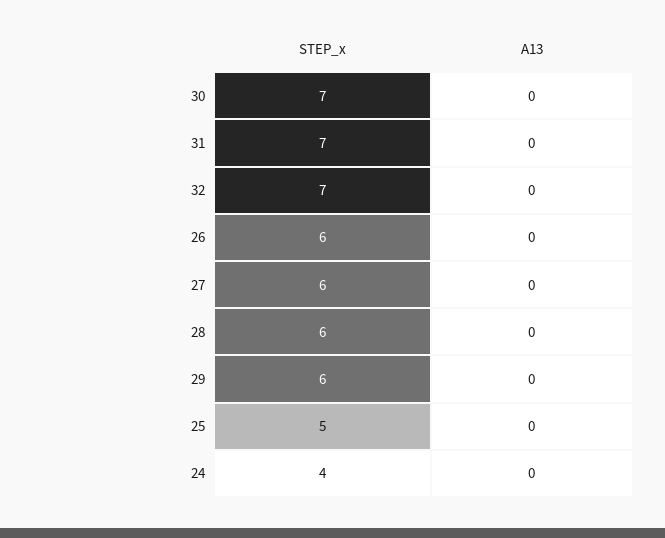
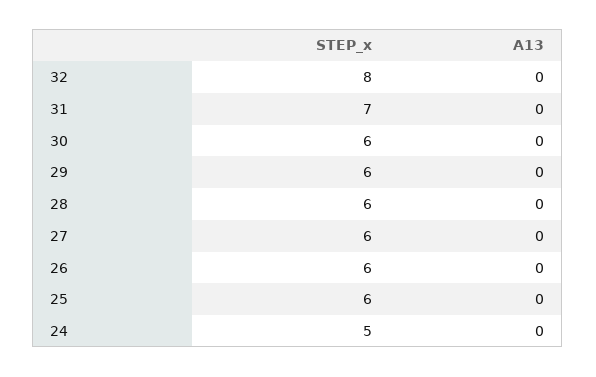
STEP_x, 30: 7 -> 6
STEP_x, 32: 7 -> 8
STEP_x, 25: 5 -> 6
STEP_x, 24: 4 -> 5

